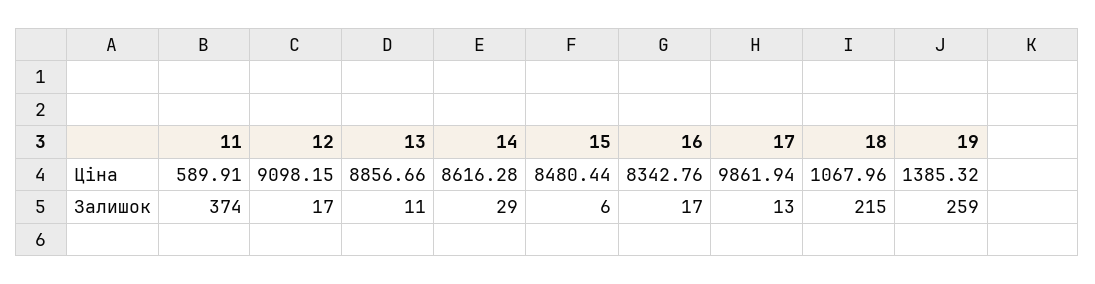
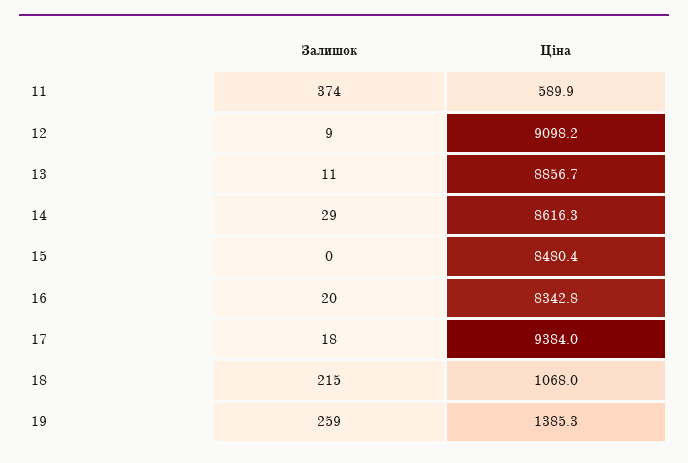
17, Ціна: 9861.94 -> 9384
12, Залишок: 17 -> 9
15, Залишок: 6 -> 0
16, Залишок: 17 -> 20
17, Залишок: 13 -> 18

